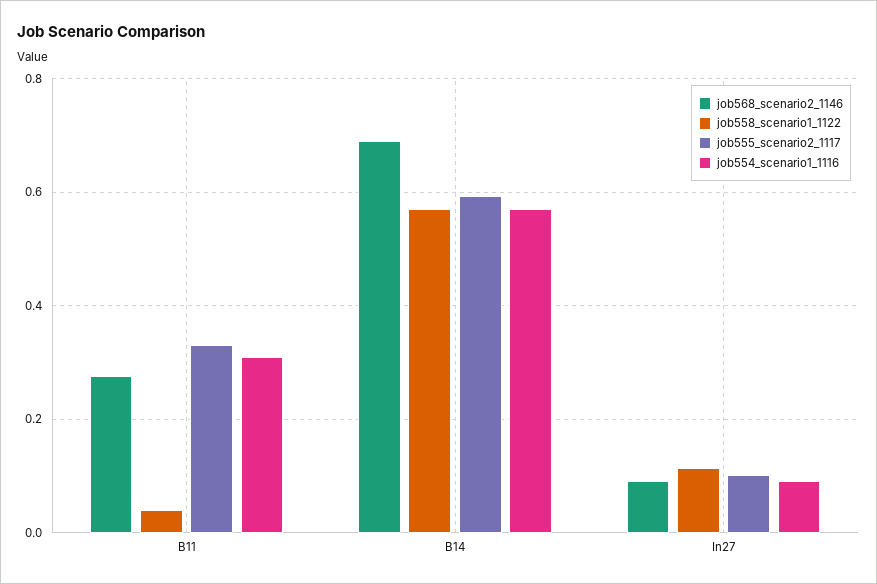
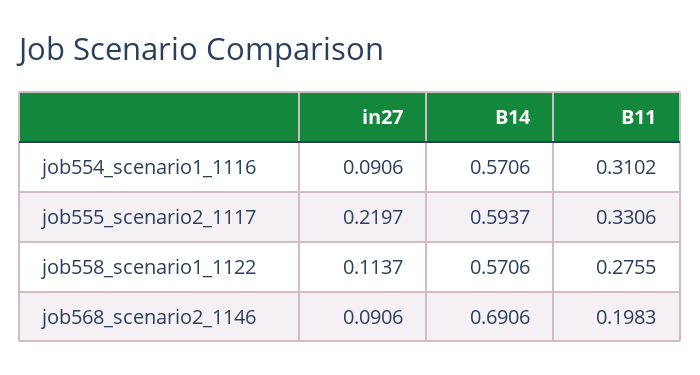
job568_scenario2_1146, B11: 0.28 -> 0.1983
job558_scenario1_1122, B11: 0.04 -> 0.2755
job555_scenario2_1117, In27: 0.1 -> 0.2197

